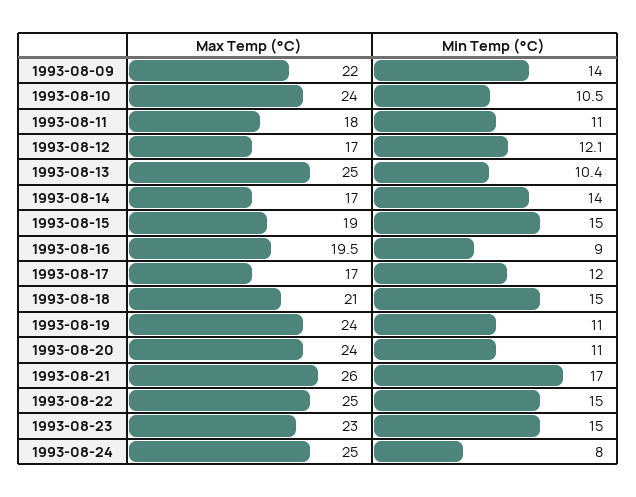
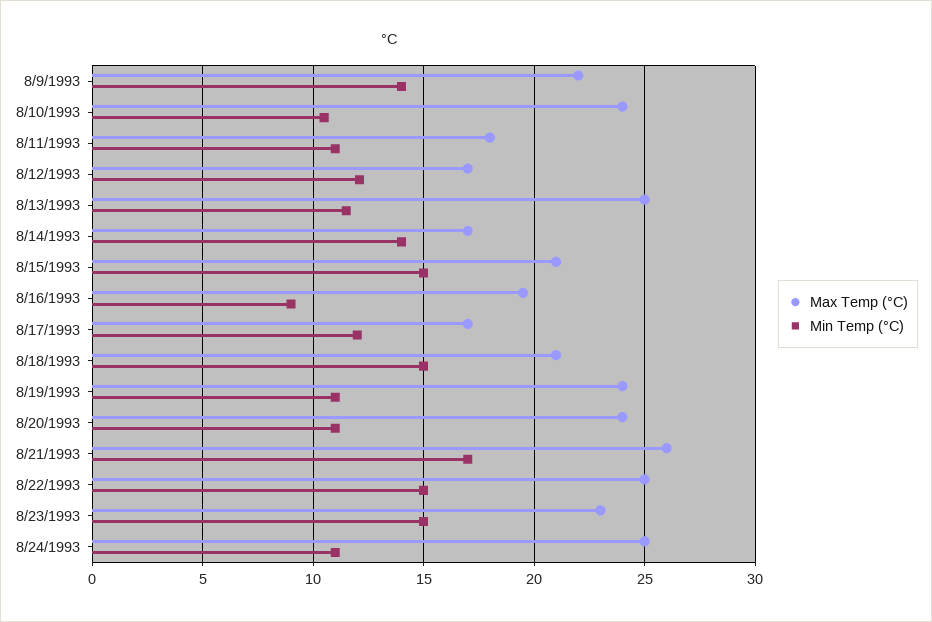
Min Temp (°C), 1993-08-13: 10.4 -> 11.5
Max Temp (°C), 1993-08-15: 19 -> 21
Min Temp (°C), 1993-08-24: 8 -> 11

